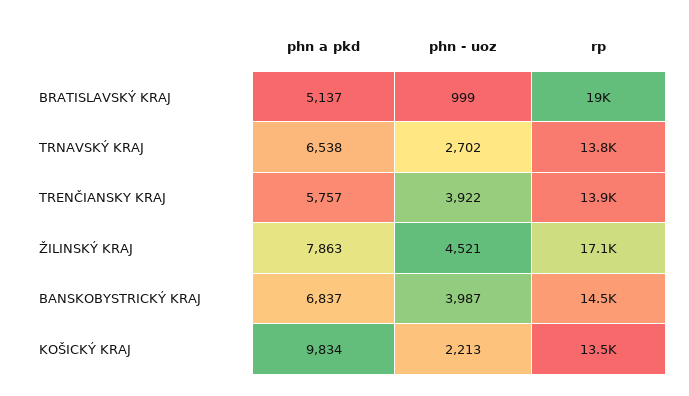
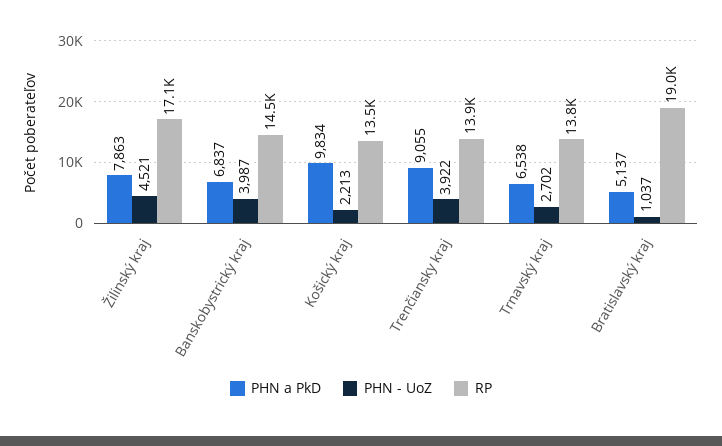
phn - uoz, BRATISLAVSKÝ KRAJ: 999 -> 1037
phn a pkd, TRENČIANSKY KRAJ: 5757 -> 9055

